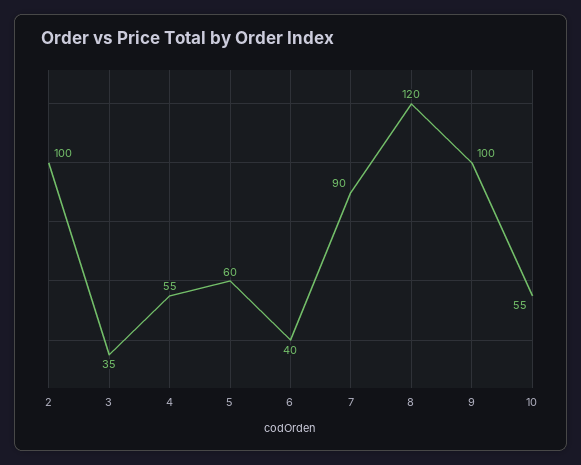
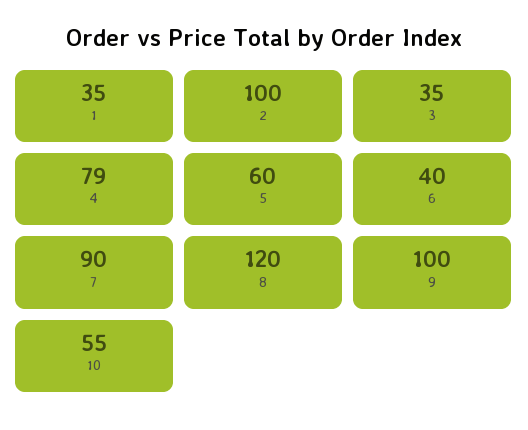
4: 55 -> 79
1: none -> 35

